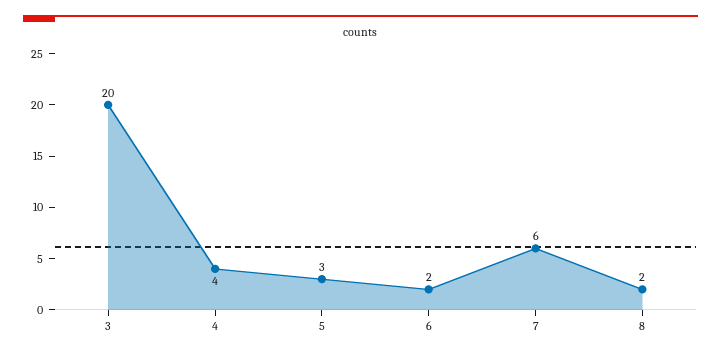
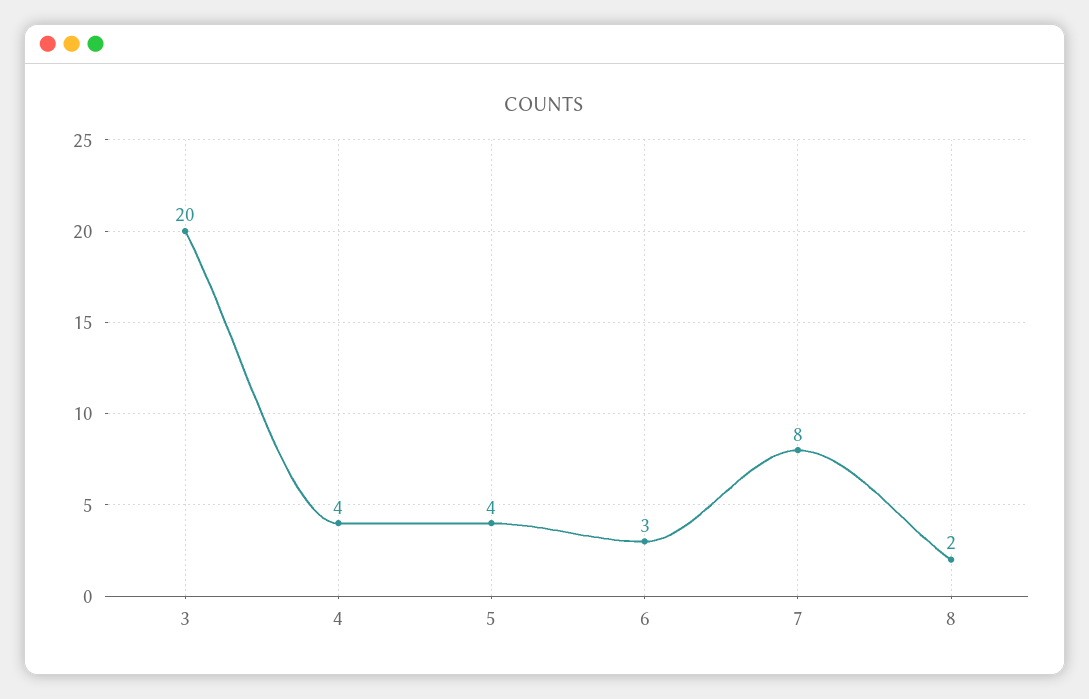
5: 3 -> 4
6: 2 -> 3
7: 6 -> 8

